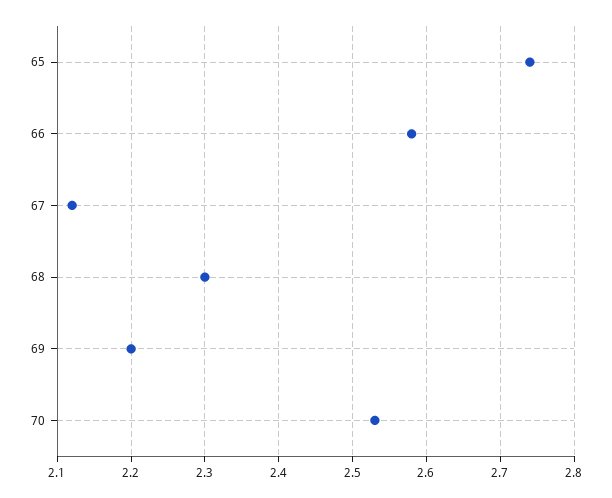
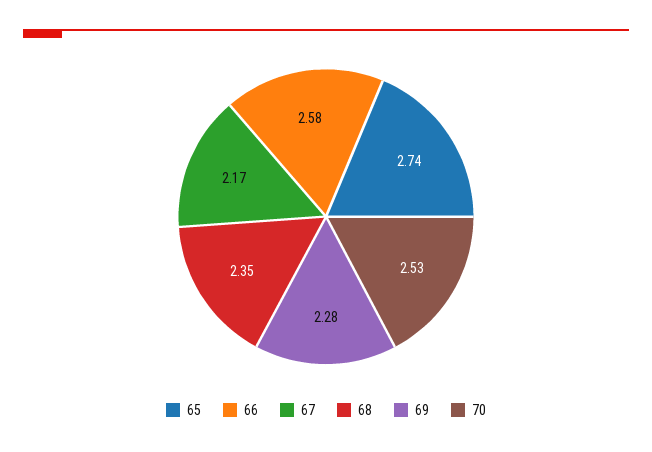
67: 2.12 -> 2.17
68: 2.3 -> 2.35
69: 2.2 -> 2.28

